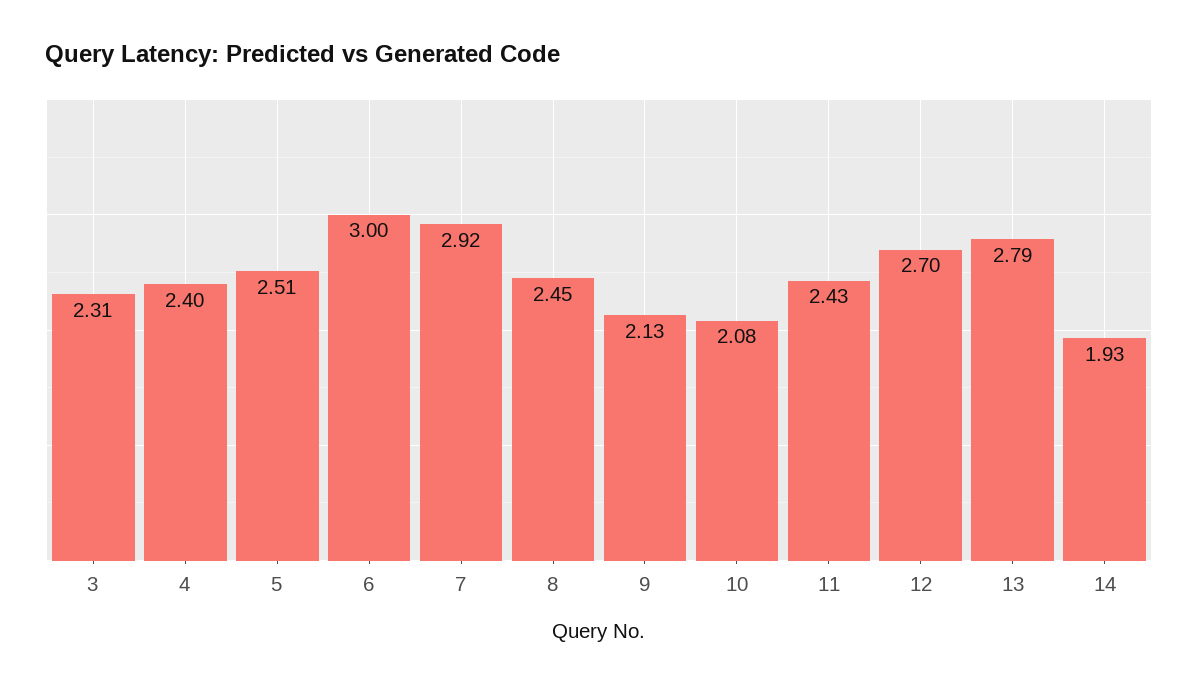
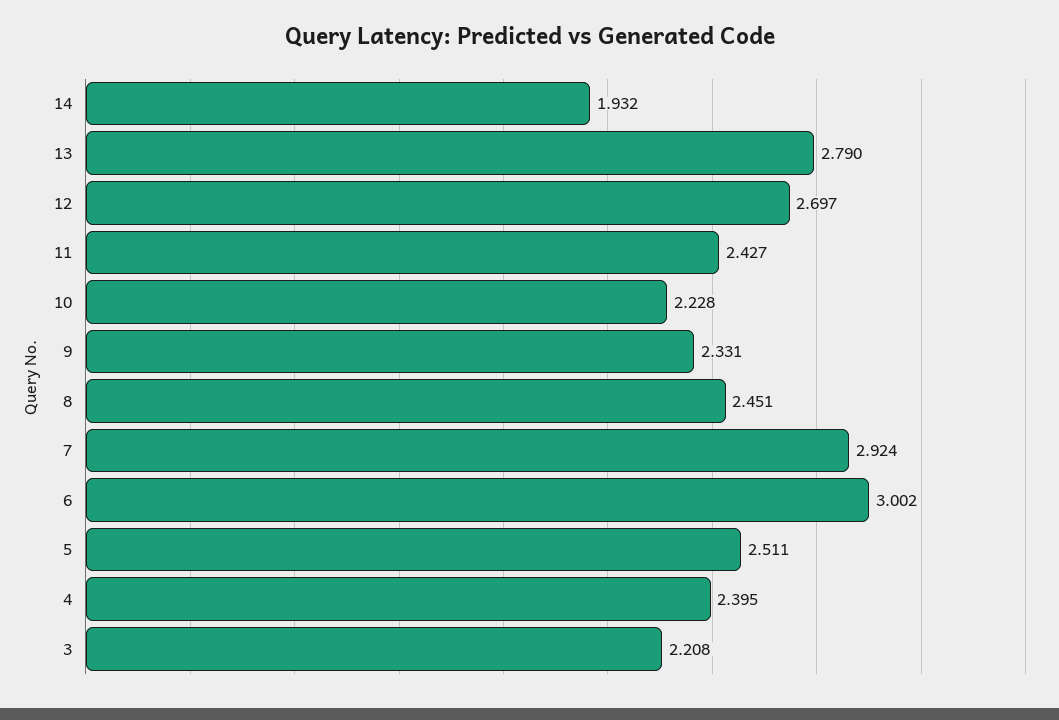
3: 2.31 -> 2.208
9: 2.13 -> 2.331
10: 2.08 -> 2.228

